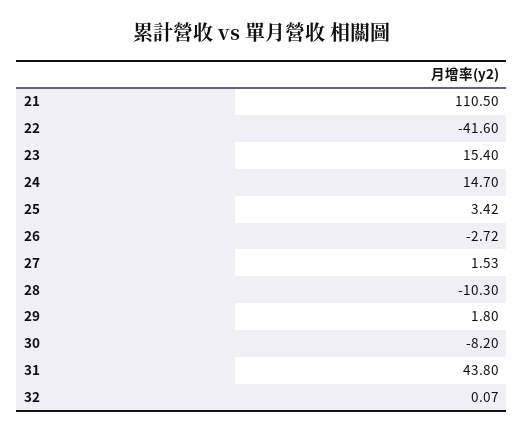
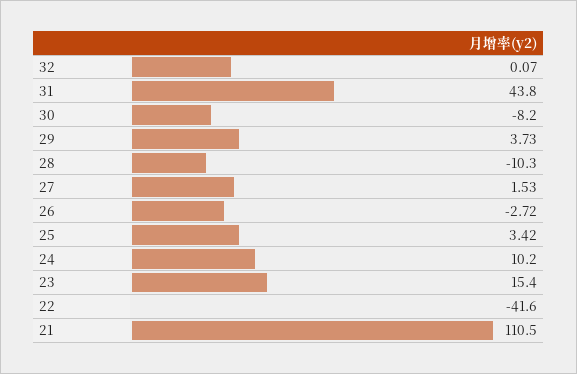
24: 14.7 -> 10.2
29: 1.8 -> 3.73

